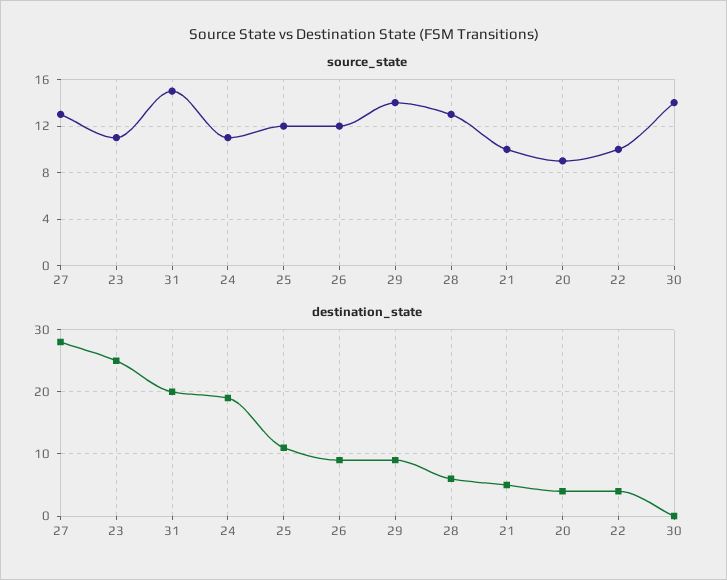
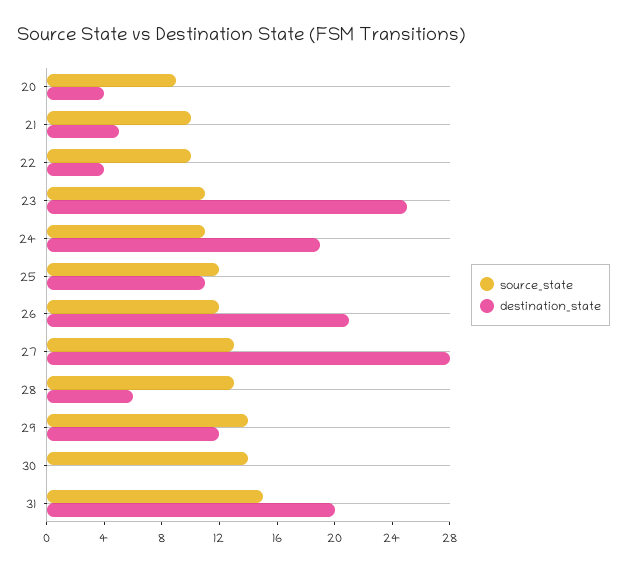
destination_state, 26: 9 -> 21
destination_state, 29: 9 -> 12

